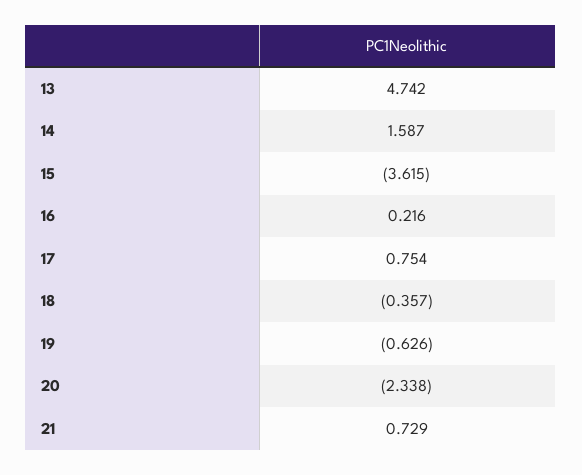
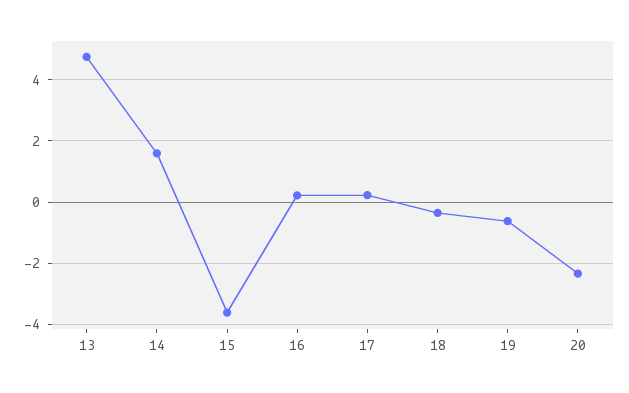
17: 0.754 -> 0.2
21: 0.729 -> none

